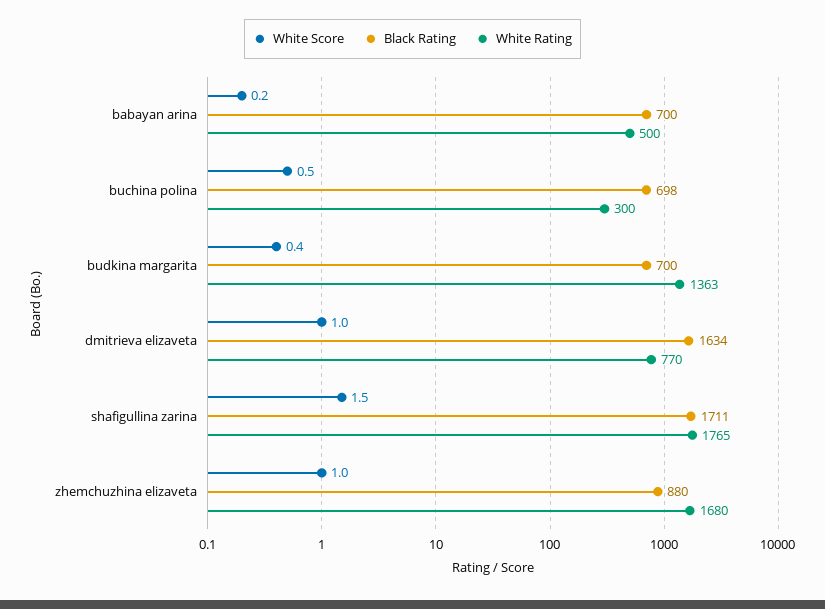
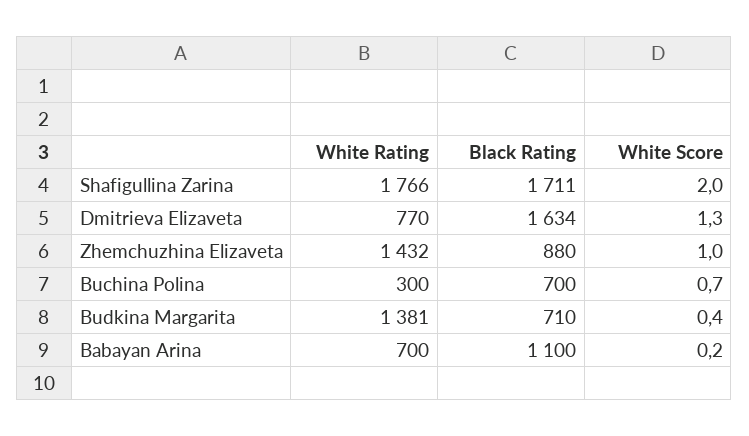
Black Rating, babayan arina: 700 -> 1100
White Rating, babayan arina: 500 -> 700
White Score, buchina polina: 0.5 -> 0.7
Black Rating, buchina polina: 698 -> 700
Black Rating, budkina margarita: 700 -> 710
White Rating, budkina margarita: 1363 -> 1381
White Score, dmitrieva elizaveta: 1 -> 1.3
White Score, shafigullina zarina: 1.5 -> 2
White Rating, shafigullina zarina: 1765 -> 1766
White Rating, zhemchuzhina elizaveta: 1680 -> 1432

